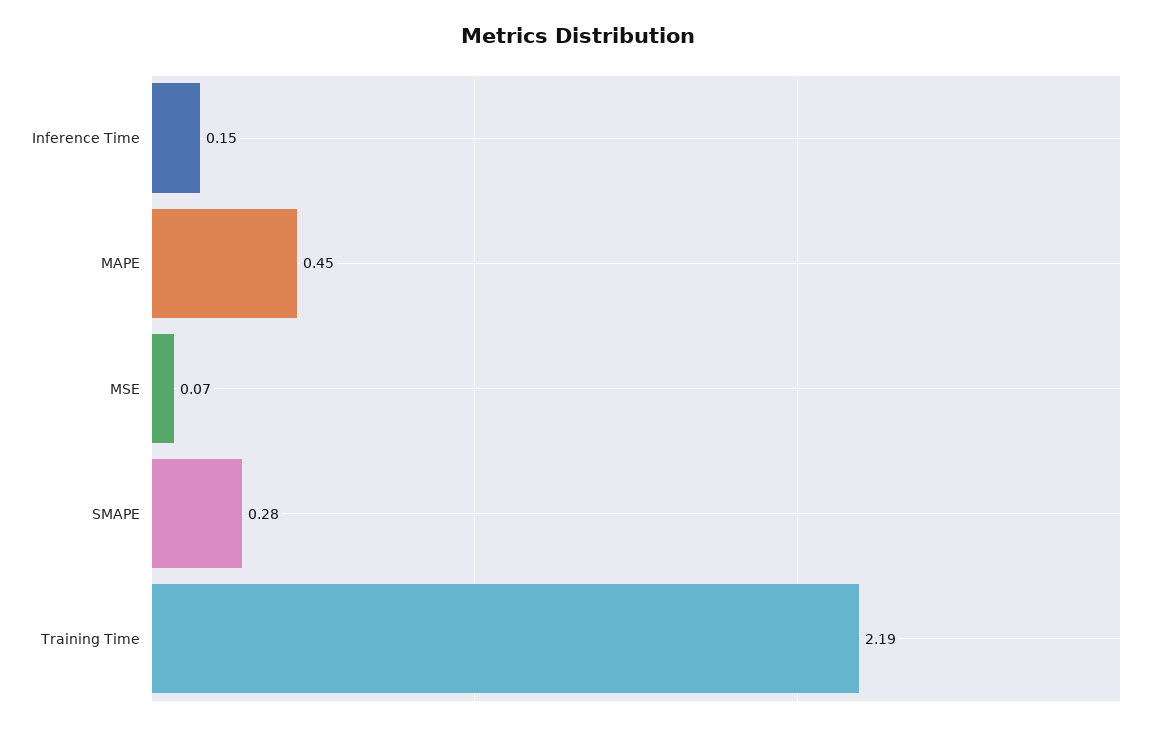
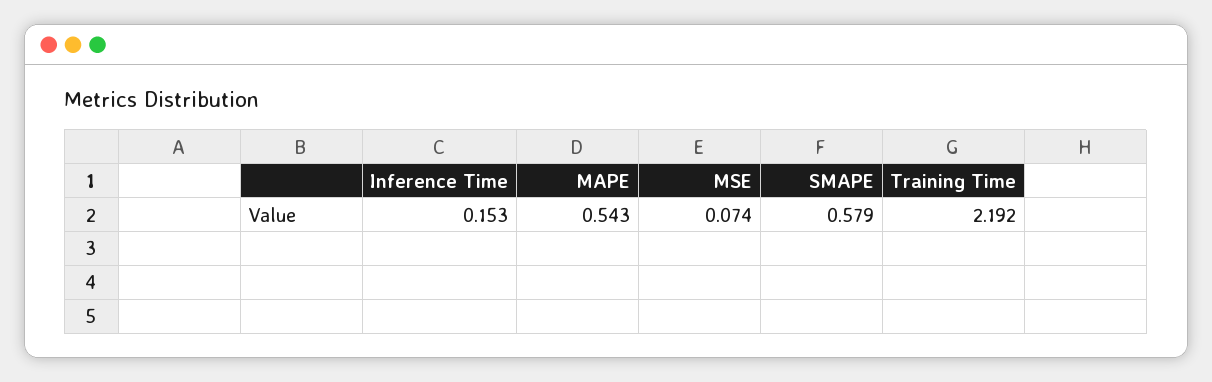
MAPE: 0.45 -> 0.543
SMAPE: 0.28 -> 0.579

